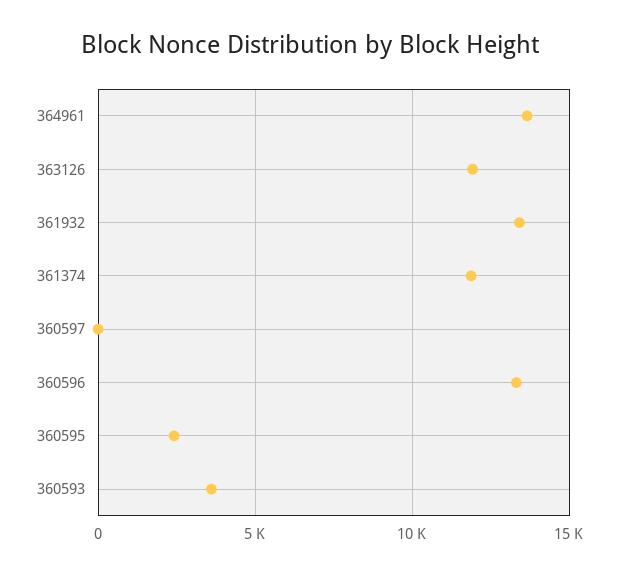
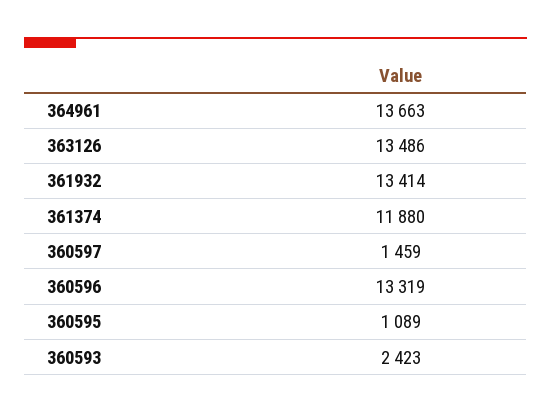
363126: 12000 -> 13486
360597: 0 -> 1459
360595: 2500 -> 1089
360593: 3500 -> 2423

